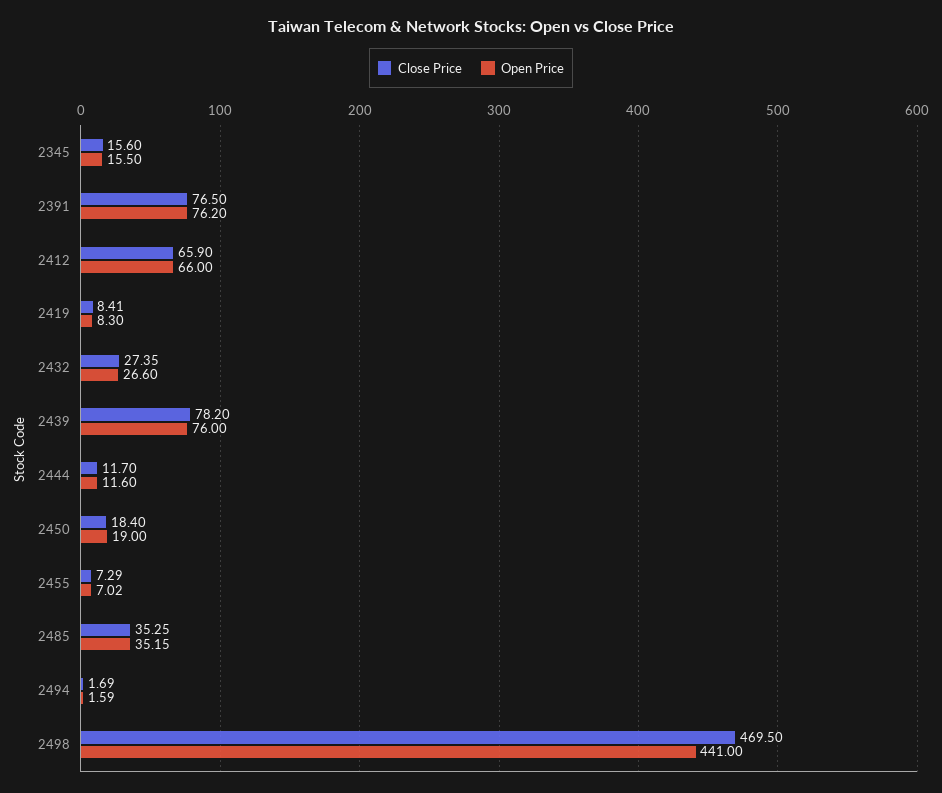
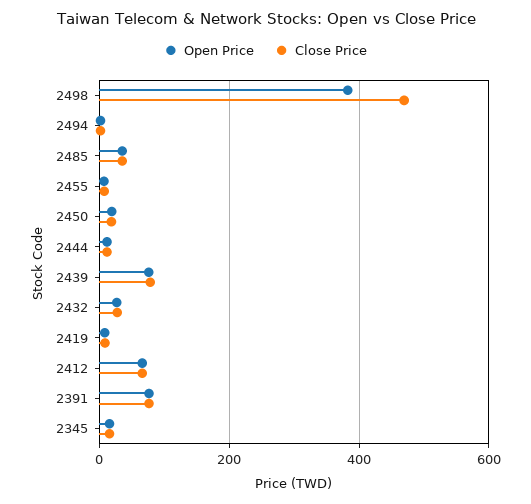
Open Price, 2498: 441 -> 380

